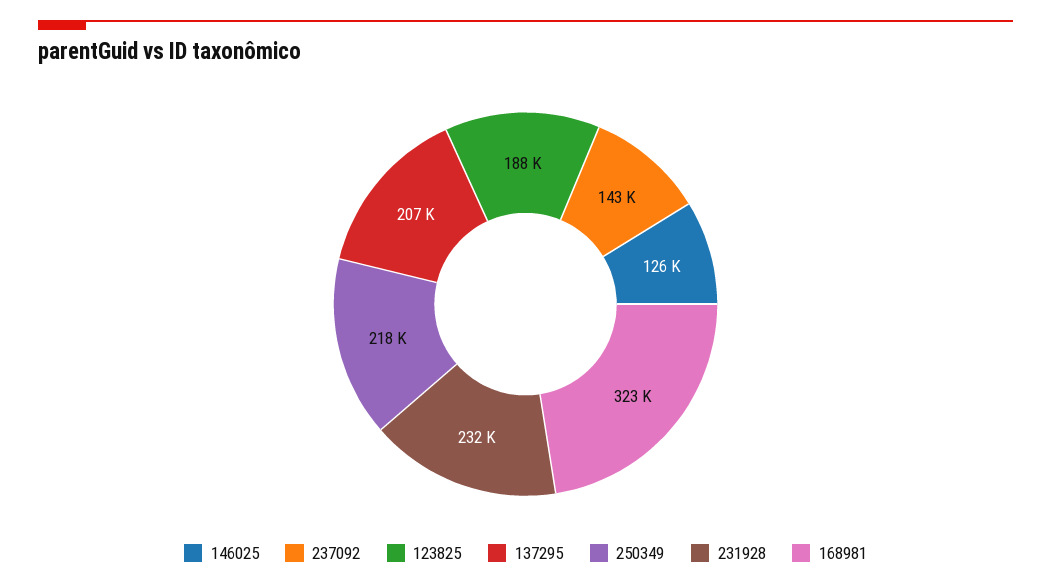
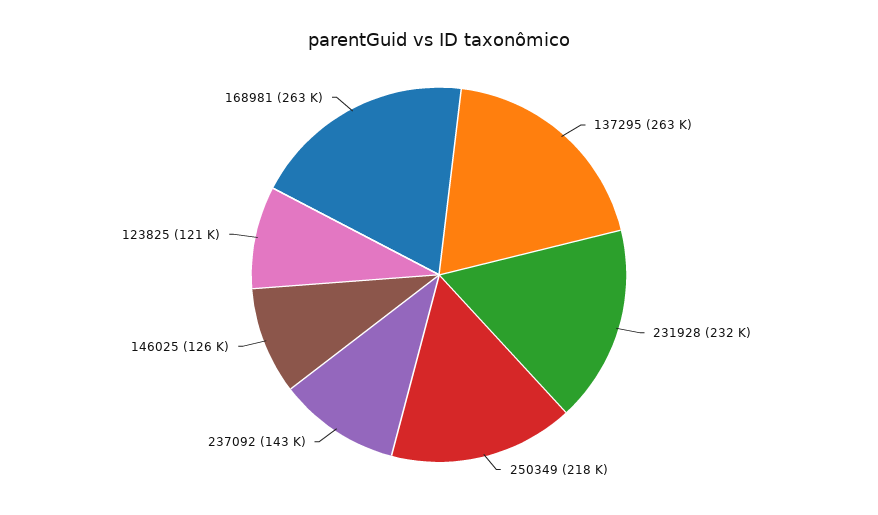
123825: 188000 -> 121000
137295: 207000 -> 263000
168981: 323000 -> 263000

